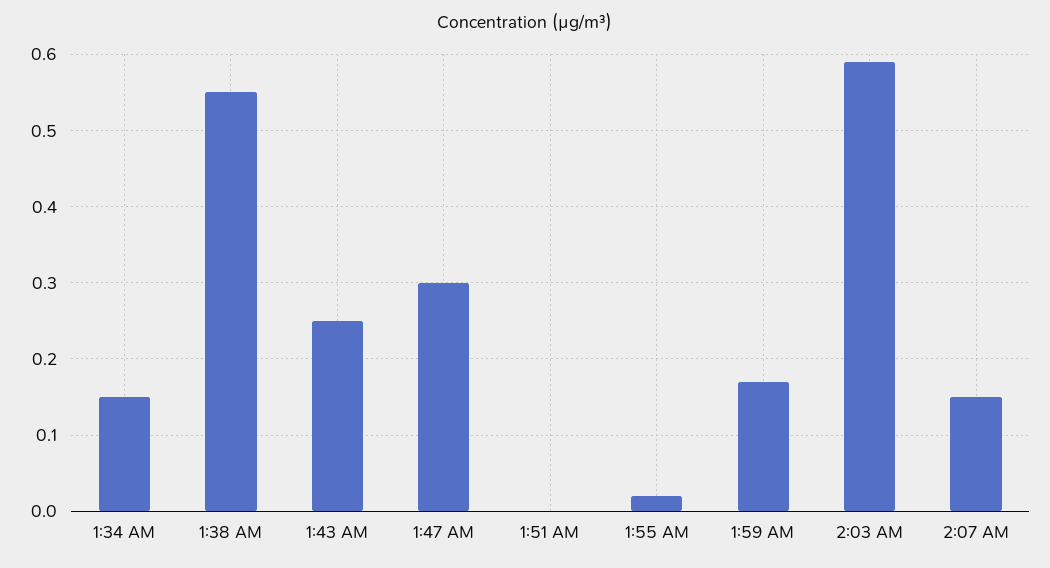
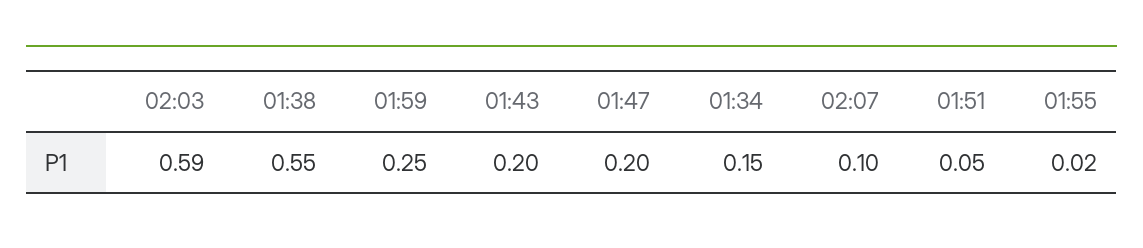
1:43 AM: 0.25 -> 0.2
1:47 AM: 0.3 -> 0.2
1:51 AM: 0 -> 0.05
1:59 AM: 0.17 -> 0.25
2:07 AM: 0.15 -> 0.1

